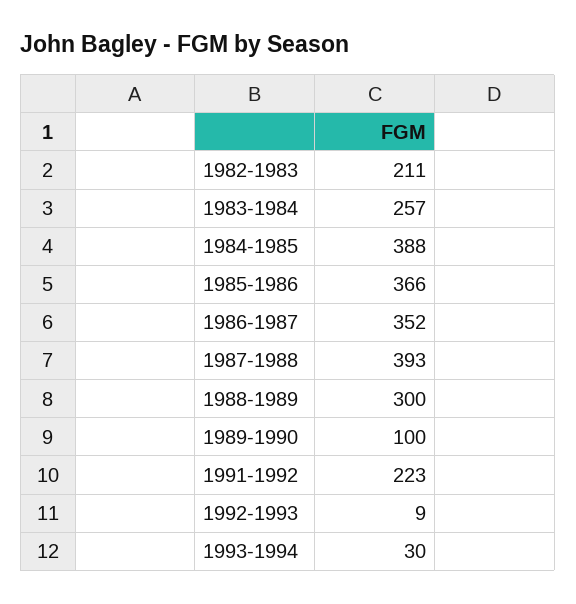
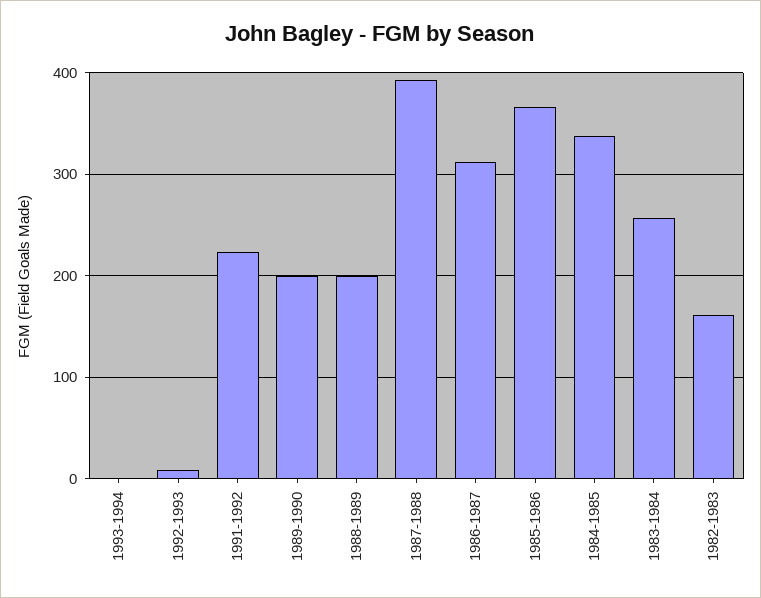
1982-1983: 211 -> 160
1984-1985: 388 -> 340
1986-1987: 352 -> 310
1988-1989: 300 -> 200
1989-1990: 100 -> 200
1993-1994: 30 -> 0

